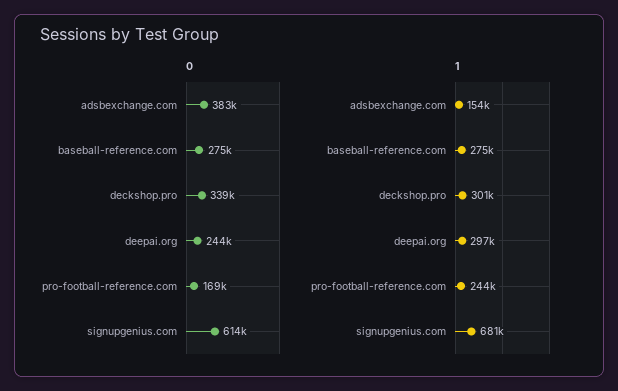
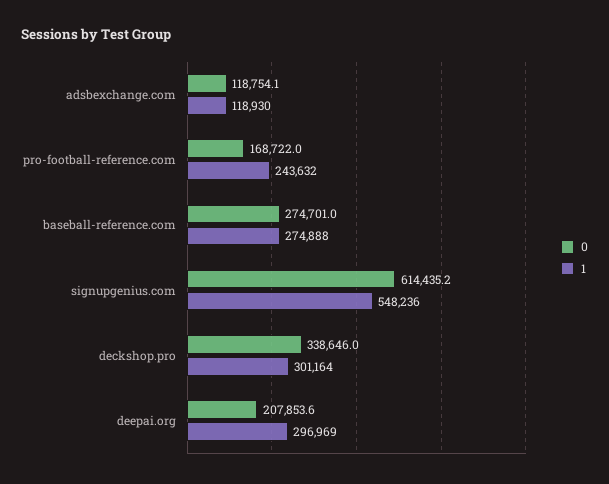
0, adsbexchange.com: 383000 -> 118754.1
0, deepai.org: 244000 -> 207853.6
1, adsbexchange.com: 154000 -> 118930
1, signupgenius.com: 681000 -> 548236

